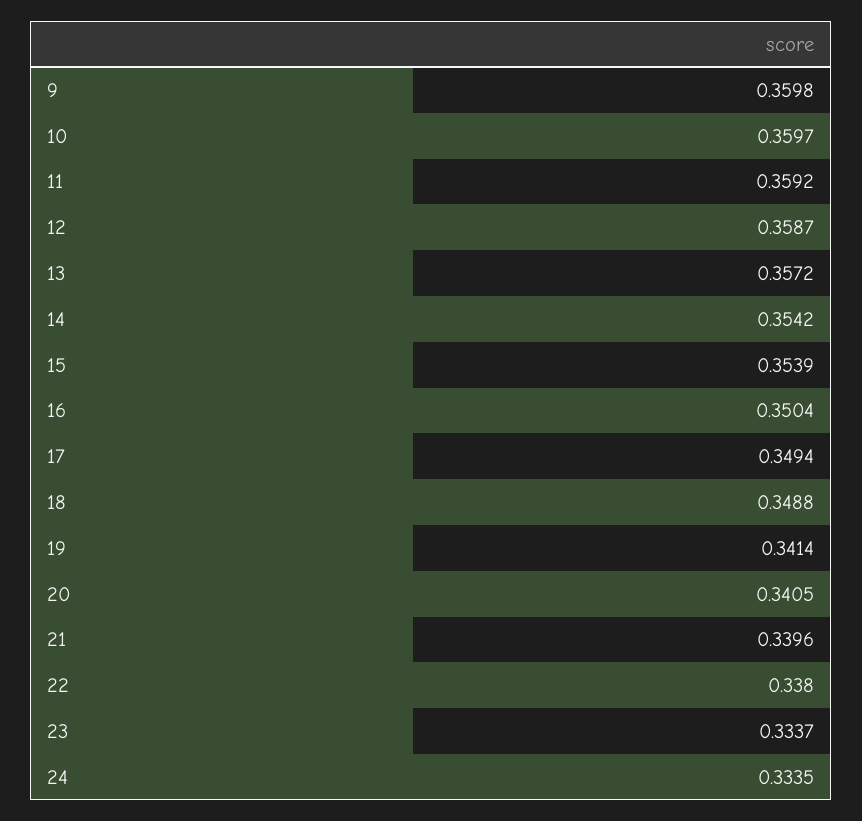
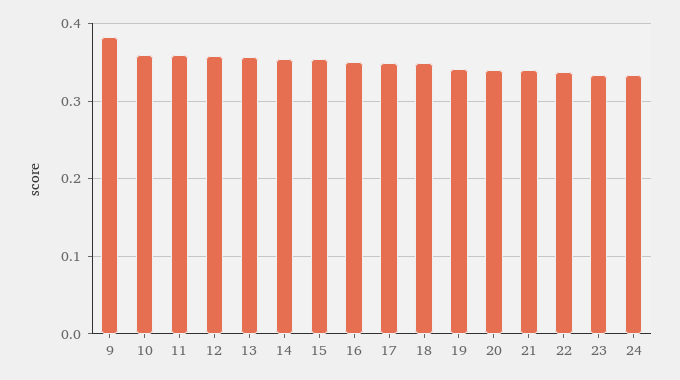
9: 0.3598 -> 0.38

